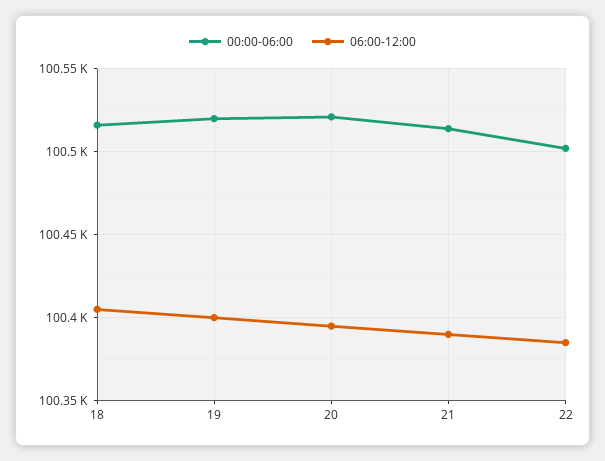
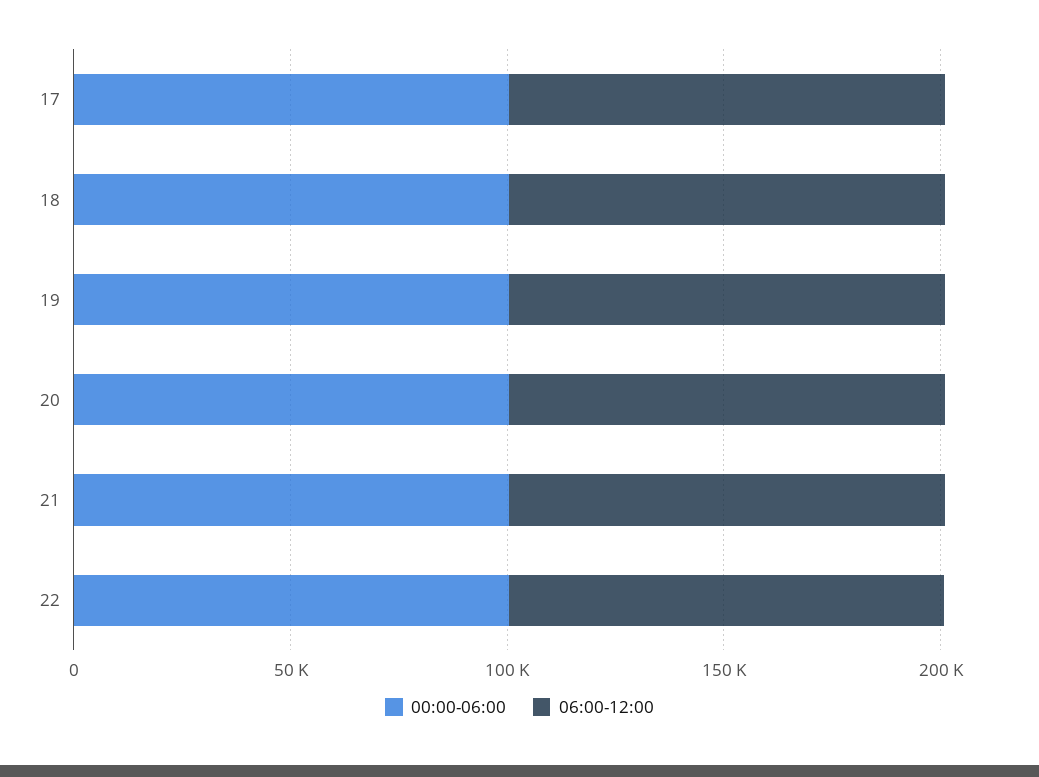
00:00-06:00, 17: none -> 100000
06:00-12:00, 17: none -> 100000

